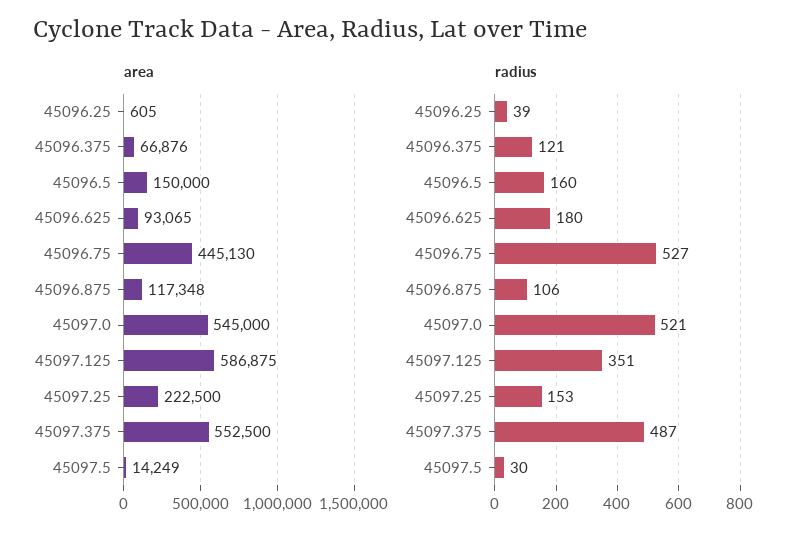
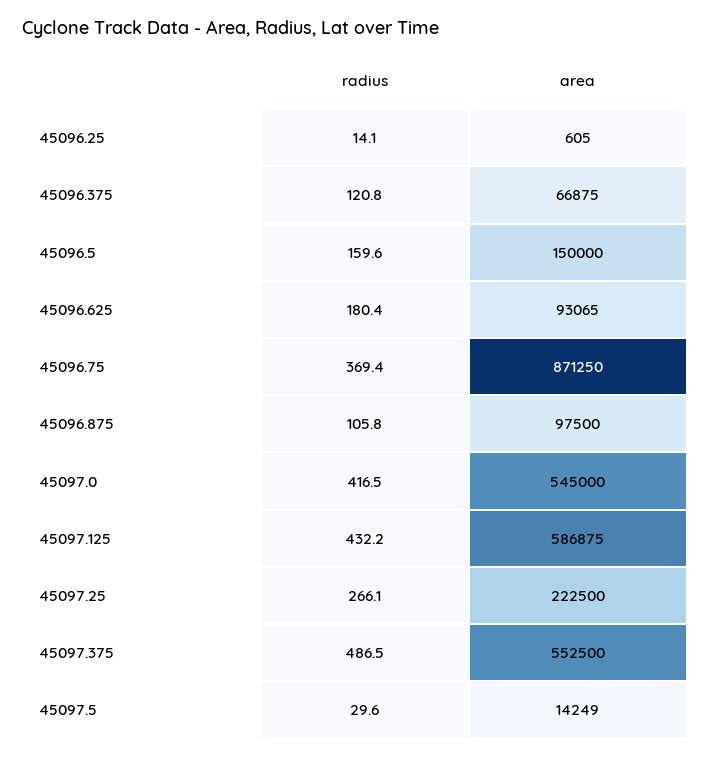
area, 45096.375: 66876 -> 66875
area, 45096.75: 445130 -> 871250
area, 45096.875: 117348 -> 97500
radius, 45096.25: 39 -> 14.1
radius, 45096.75: 527 -> 369.4
radius, 45097.0: 521 -> 416.5
radius, 45097.125: 351 -> 432.2
radius, 45097.25: 153 -> 266.1

